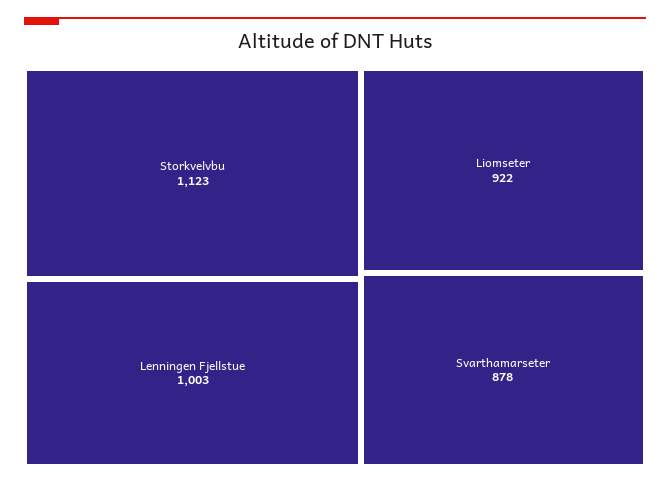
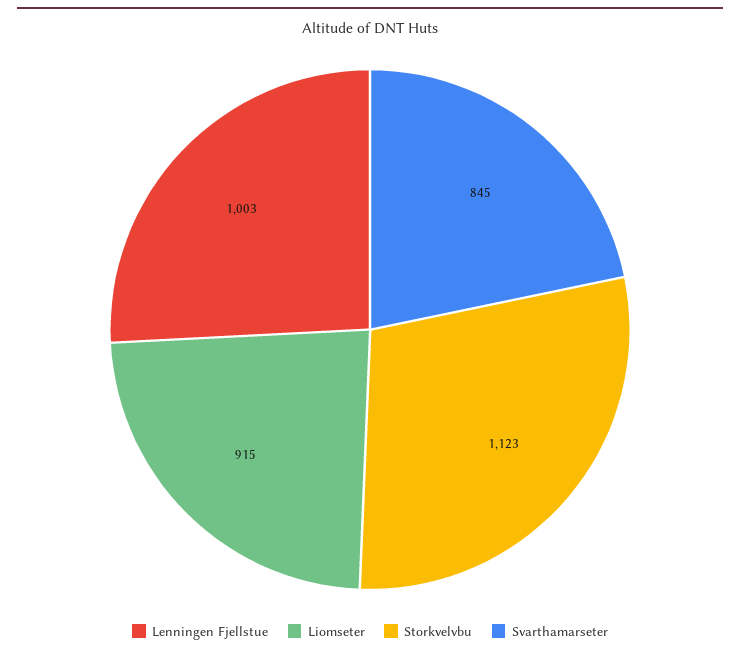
Liomseter: 922 -> 915
Svarthamarseter: 878 -> 845

